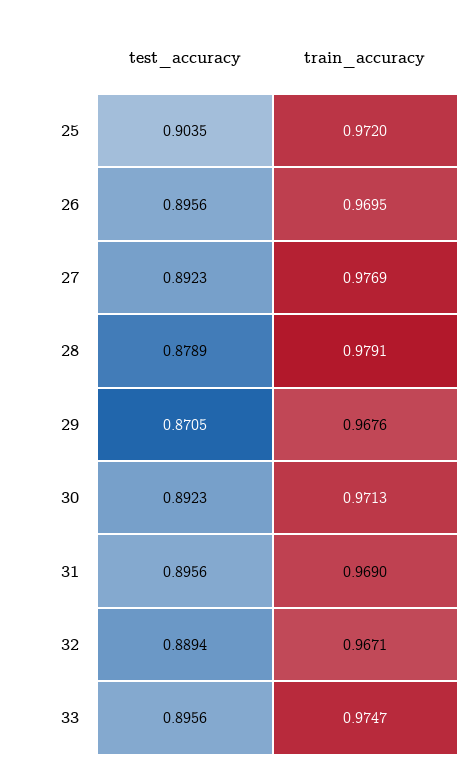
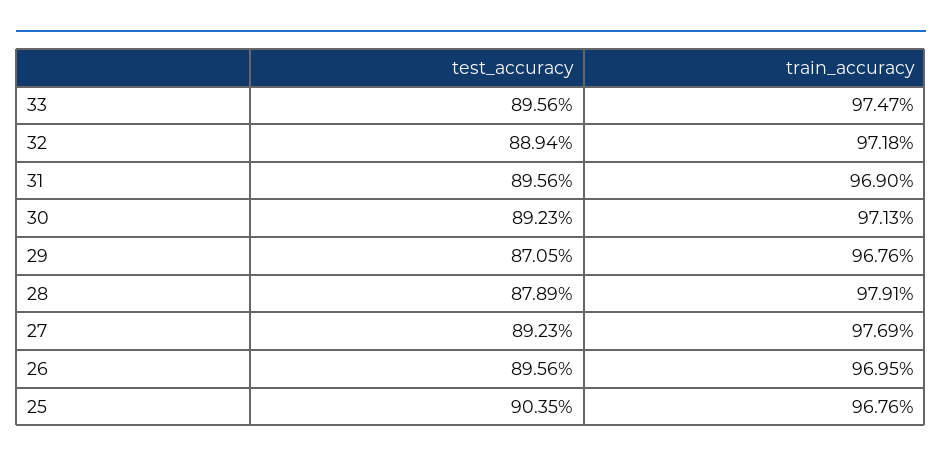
train_accuracy, 25: 0.972 -> 0.9676
train_accuracy, 32: 0.9671 -> 0.9718

